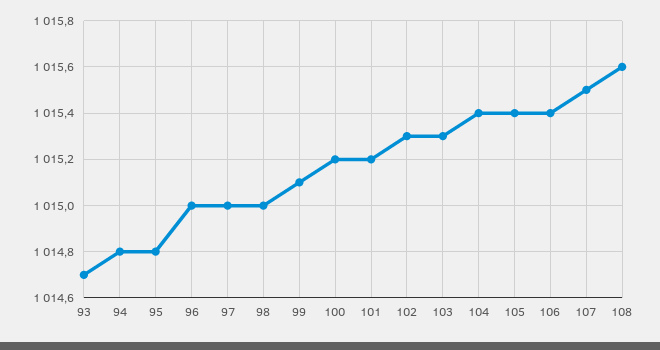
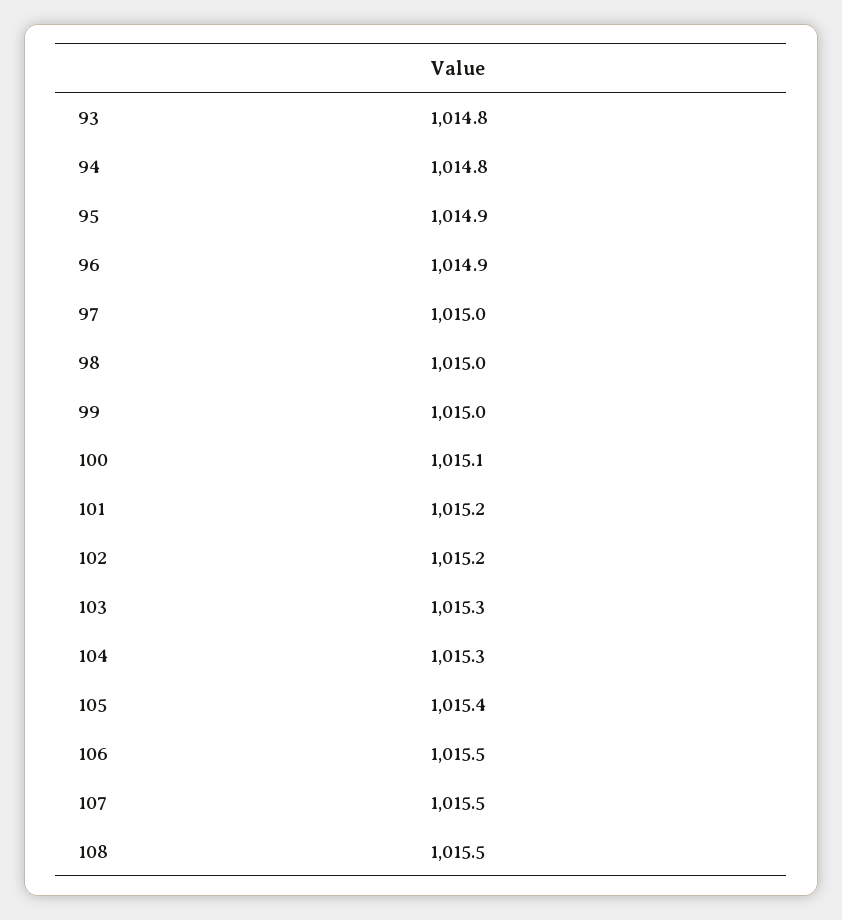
93: 1014.7 -> 1014.8
95: 1014.8 -> 1014.9
96: 1015 -> 1014.9
99: 1015.1 -> 1015
100: 1015.2 -> 1015.1
102: 1015.3 -> 1015.2
104: 1015.4 -> 1015.3
106: 1015.4 -> 1015.5
108: 1015.6 -> 1015.5

